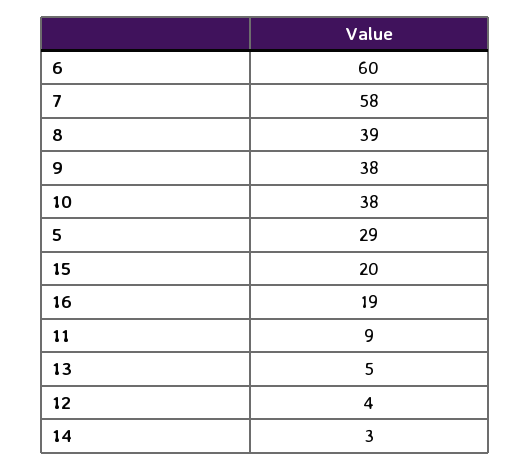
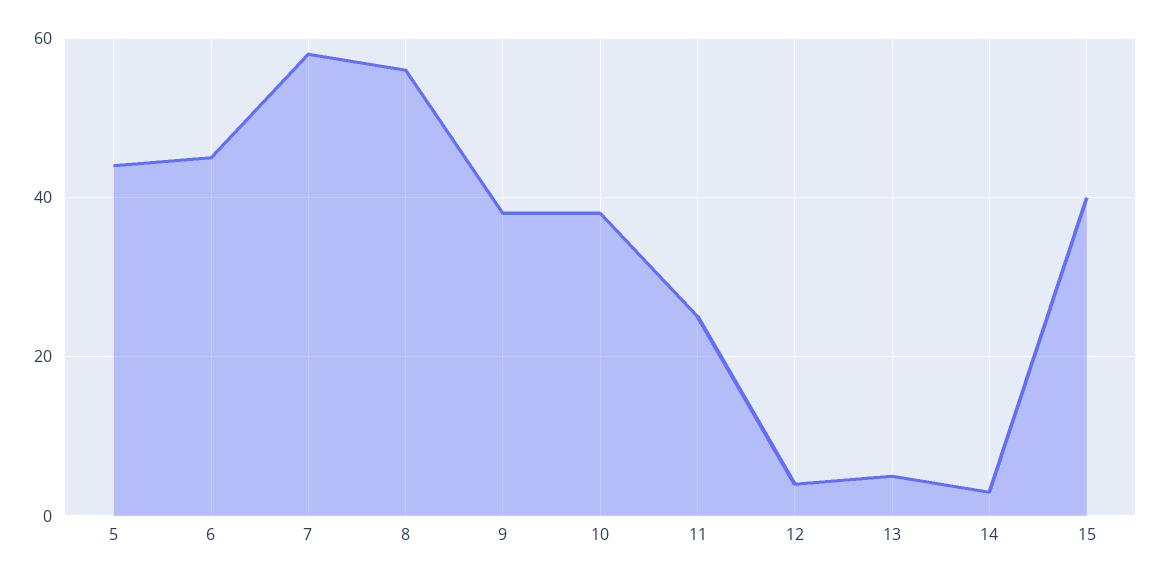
6: 60 -> 45
8: 39 -> 55
5: 29 -> 45
15: 20 -> 40
16: 19 -> none
11: 9 -> 25

